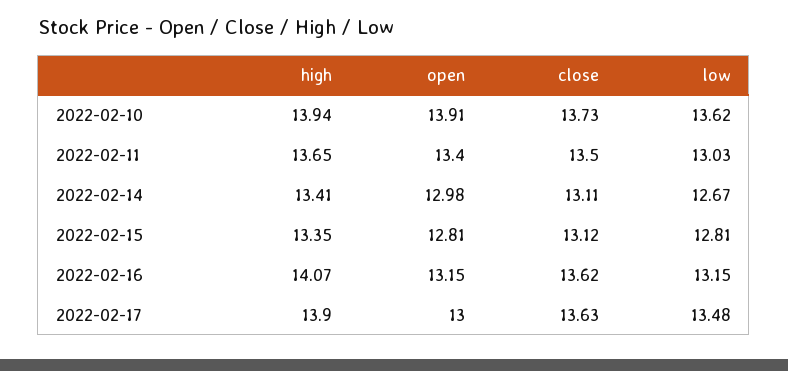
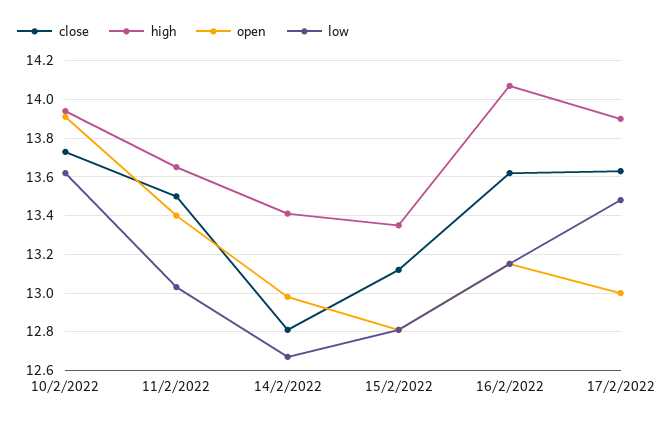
close, 2022-02-14: 13.11 -> 12.8

